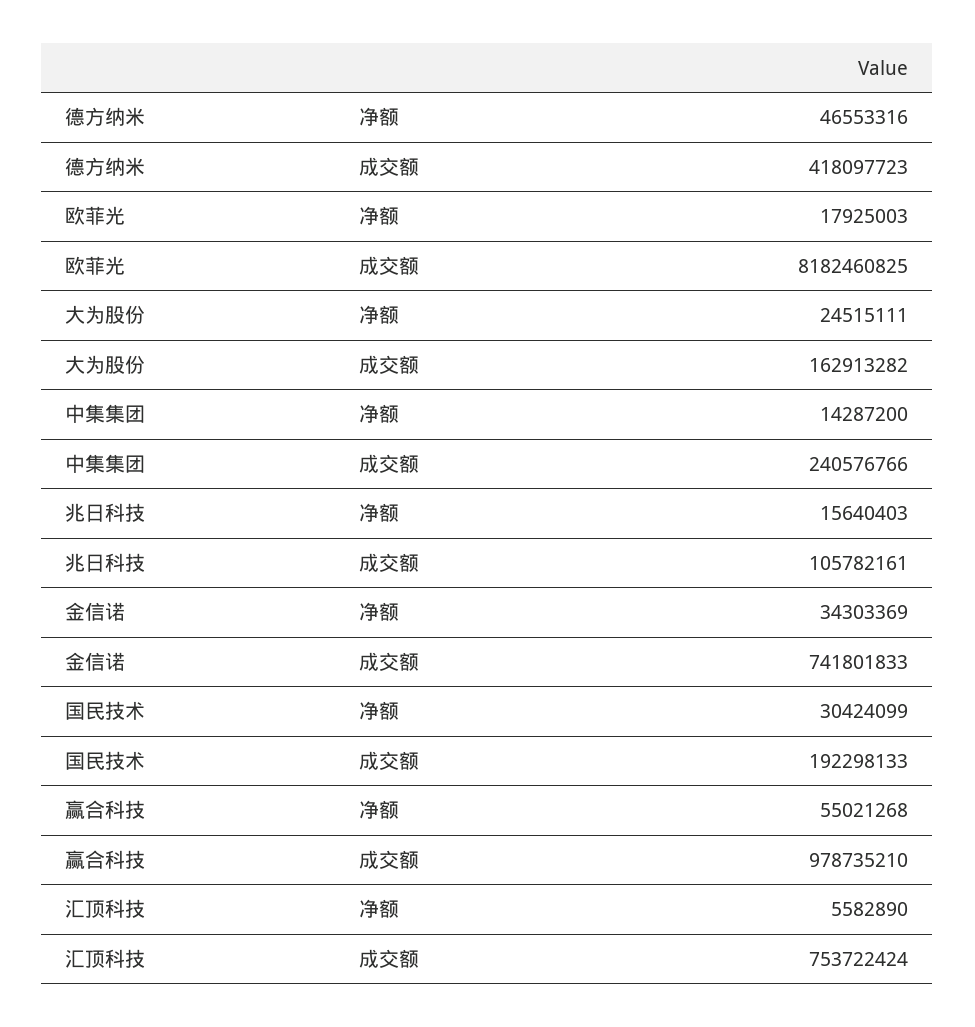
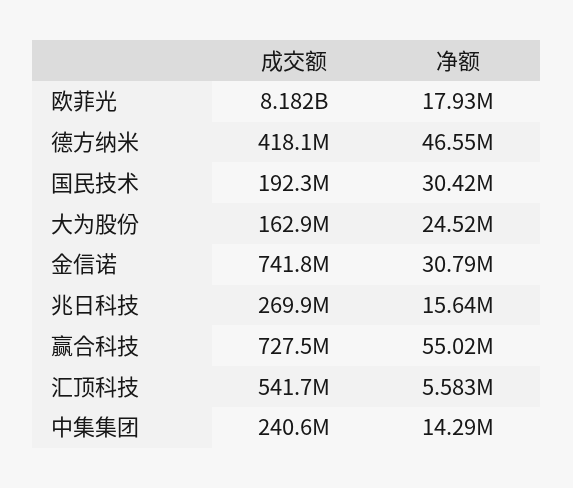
兆日科技, 成交额: 105782161 -> 269900000
金信诺, 净额: 34303369 -> 30790000
赢合科技, 成交额: 978735210 -> 727500000
汇顶科技, 成交额: 753722424 -> 541700000

